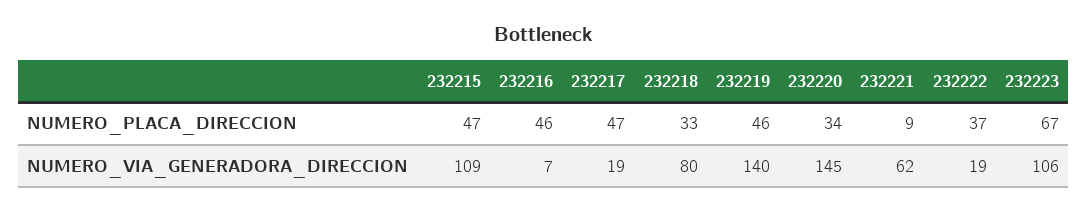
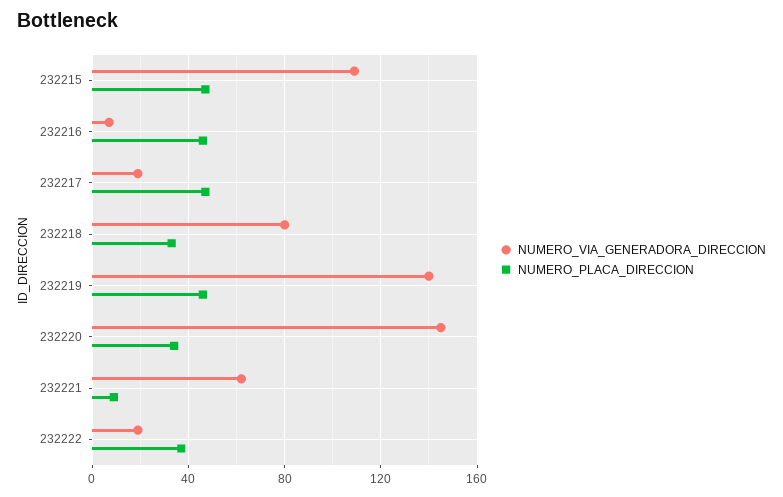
NUMERO_PLACA_DIRECCION, 232223: 67 -> none
NUMERO_VIA_GENERADORA_DIRECCION, 232223: 106 -> none

